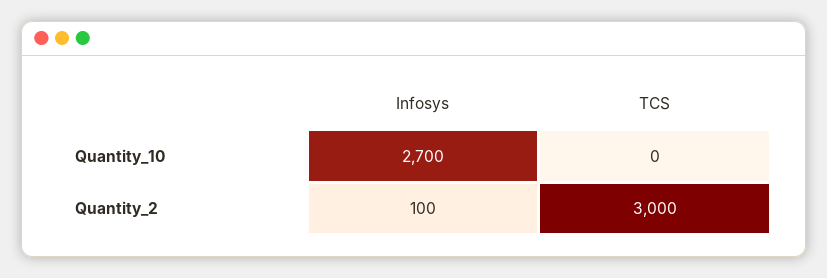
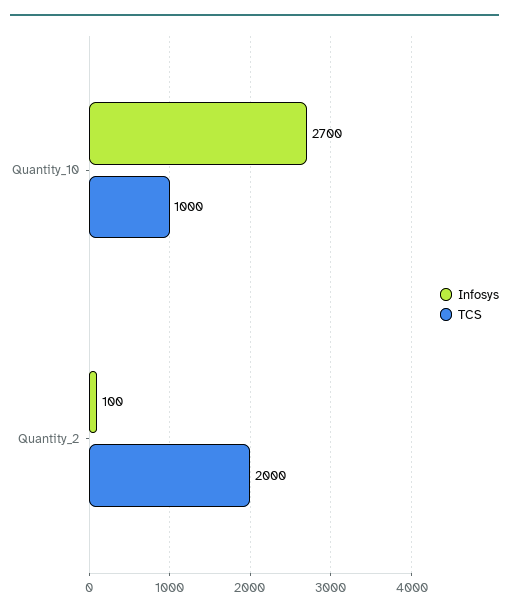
TCS, Quantity_10: 0 -> 1000
TCS, Quantity_2: 3000 -> 2000

